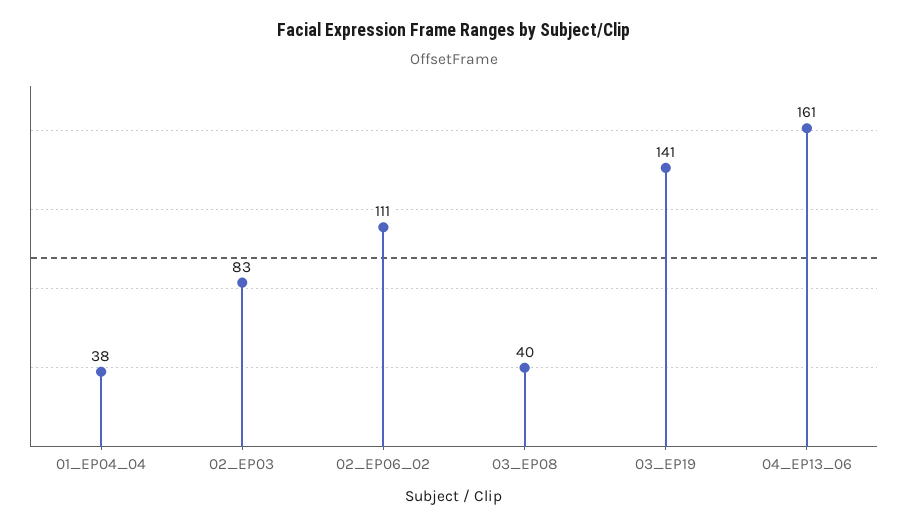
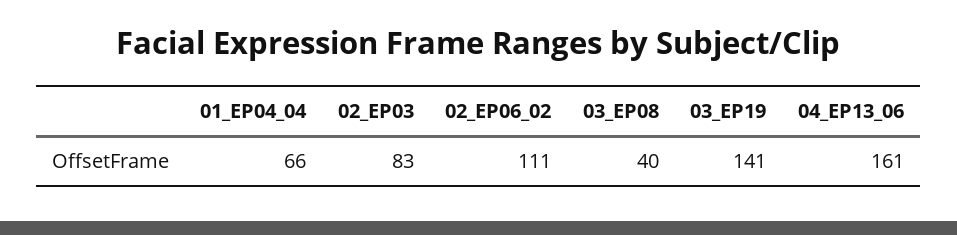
01_EP04_04: 38 -> 66

